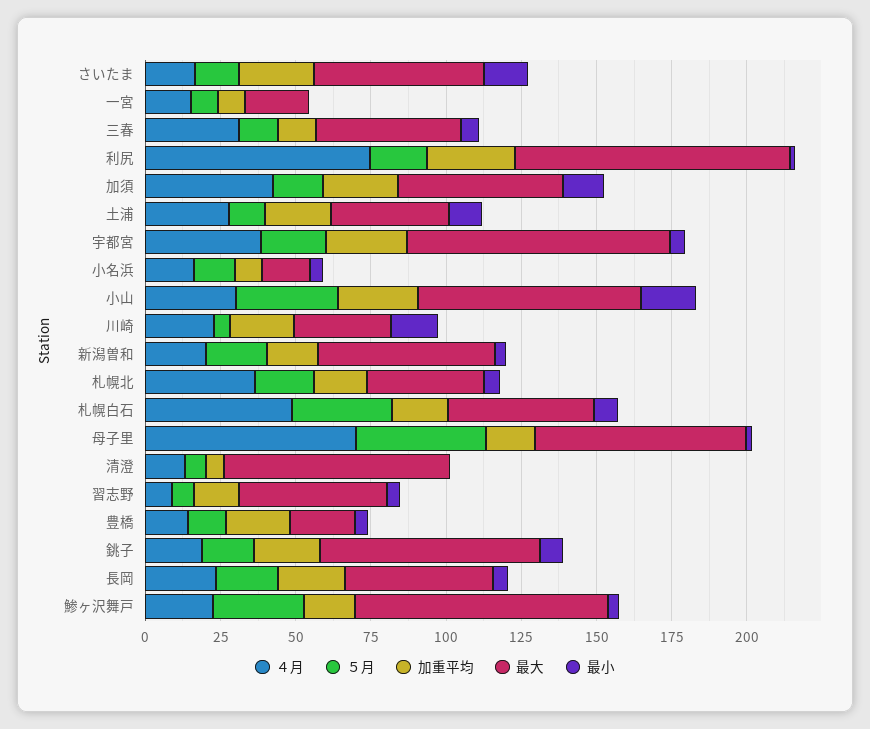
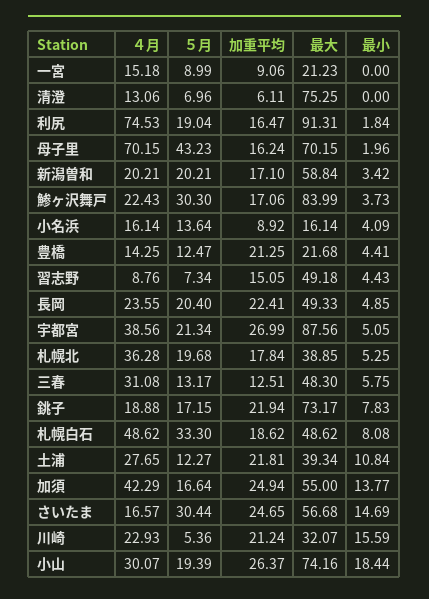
５月, さいたま: 15 -> 30.44
加重平均, 利尻: 30 -> 16.47
５月, 小山: 35 -> 19.39

